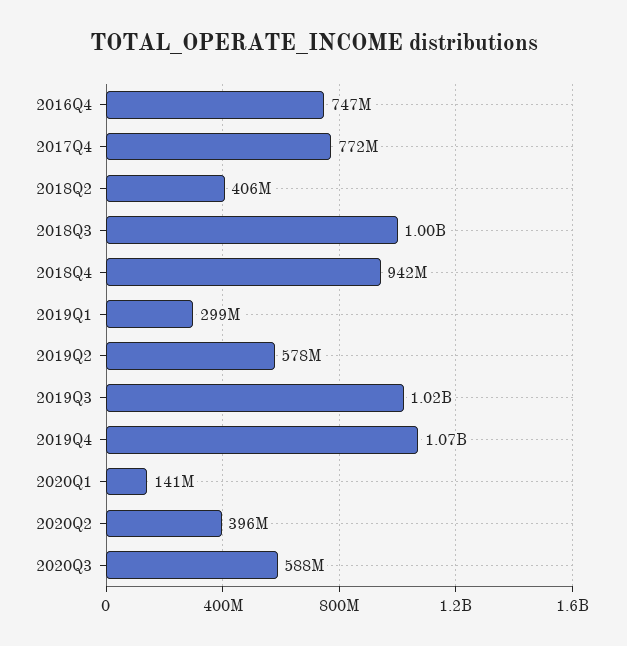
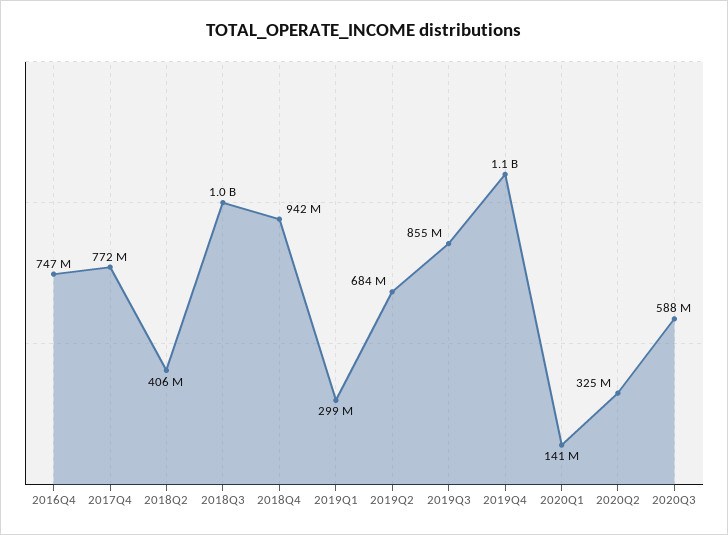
2019Q2: 578000000 -> 684000000
2019Q3: 1020000000 -> 855000000
2020Q2: 396000000 -> 325000000

